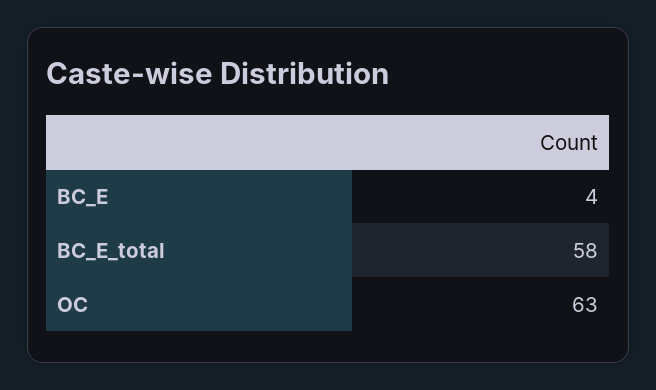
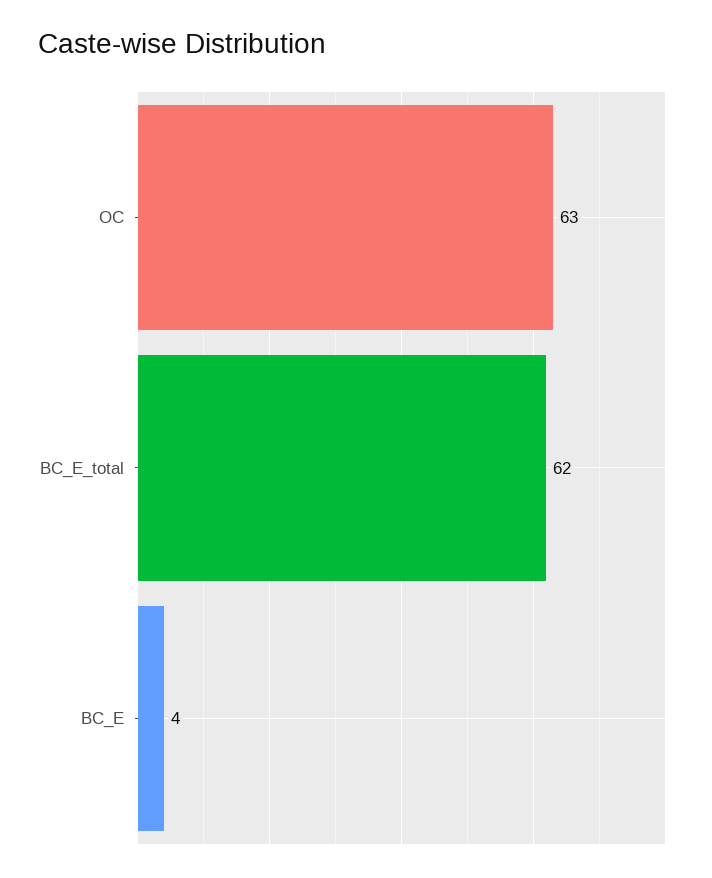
BC_E_total: 58 -> 62

